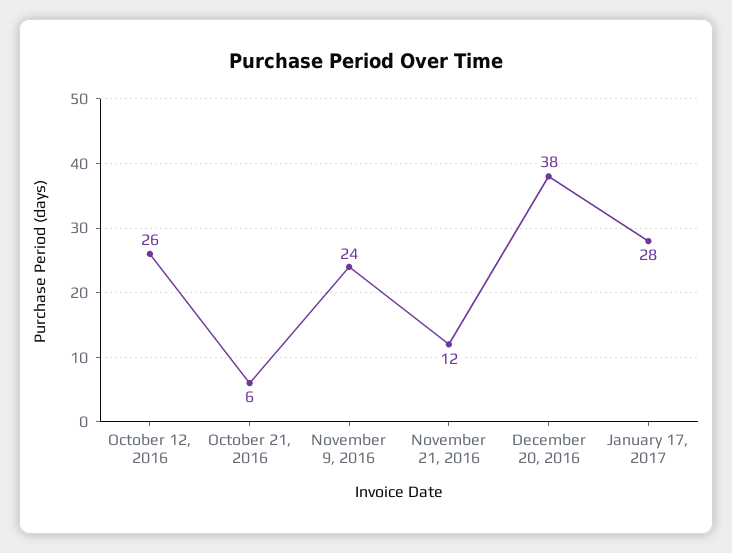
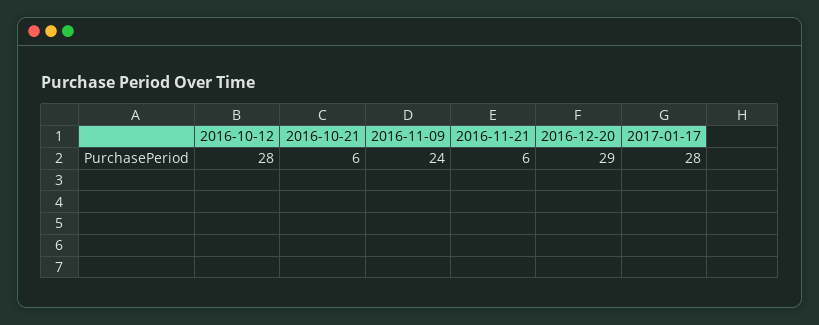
October 12, 2016: 26 -> 28
November 21, 2016: 12 -> 6
December 20, 2016: 38 -> 29

